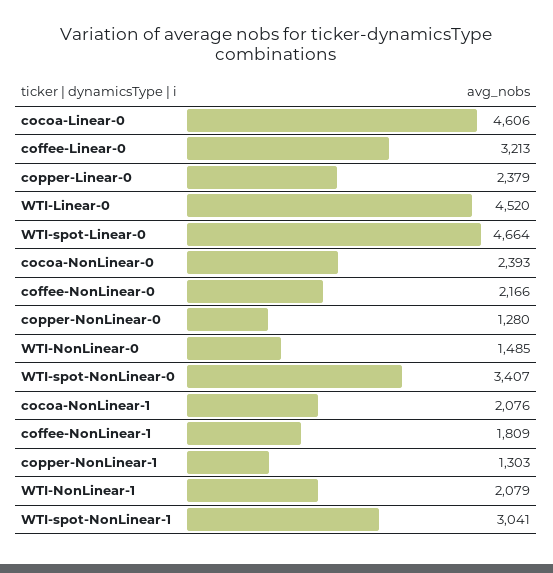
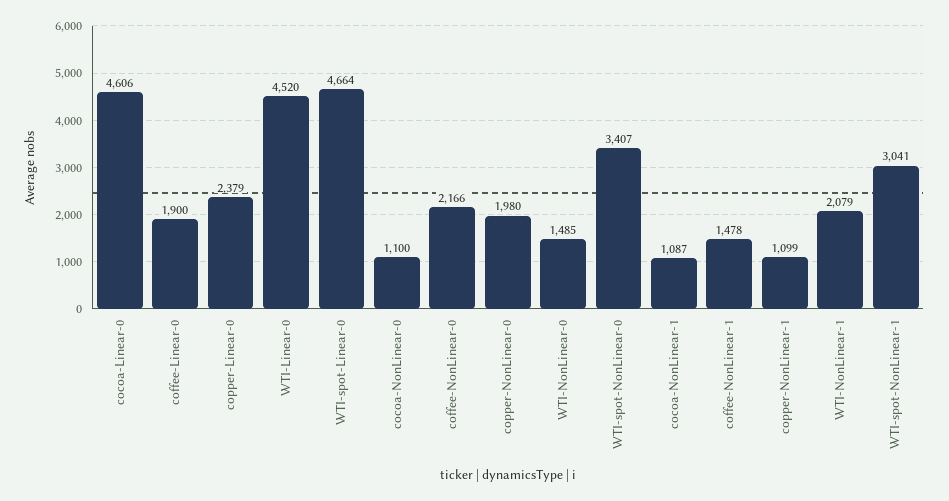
coffee-Linear-0: 3213 -> 1900
cocoa-NonLinear-0: 2393 -> 1100
copper-NonLinear-0: 1280 -> 1980
cocoa-NonLinear-1: 2076 -> 1087
coffee-NonLinear-1: 1809 -> 1478
copper-NonLinear-1: 1303 -> 1099

